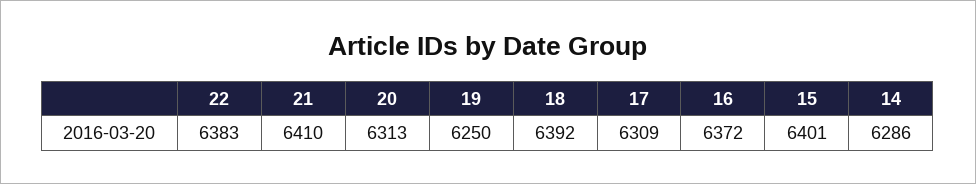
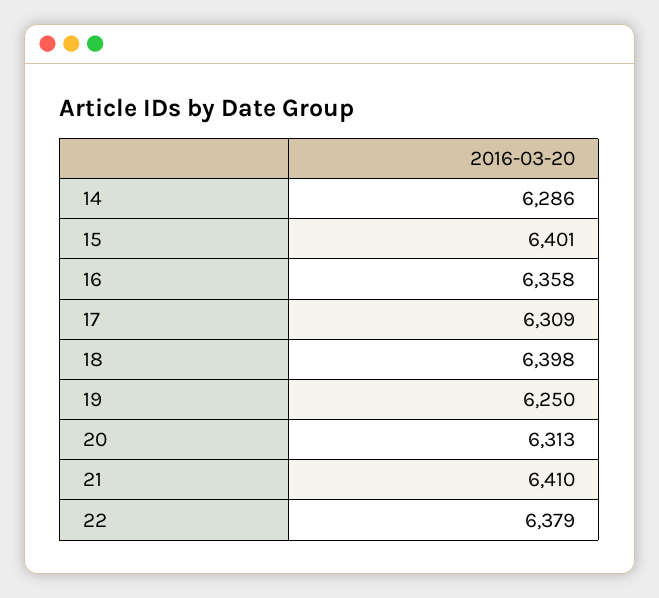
22: 6383 -> 6379
18: 6392 -> 6398
16: 6372 -> 6358

